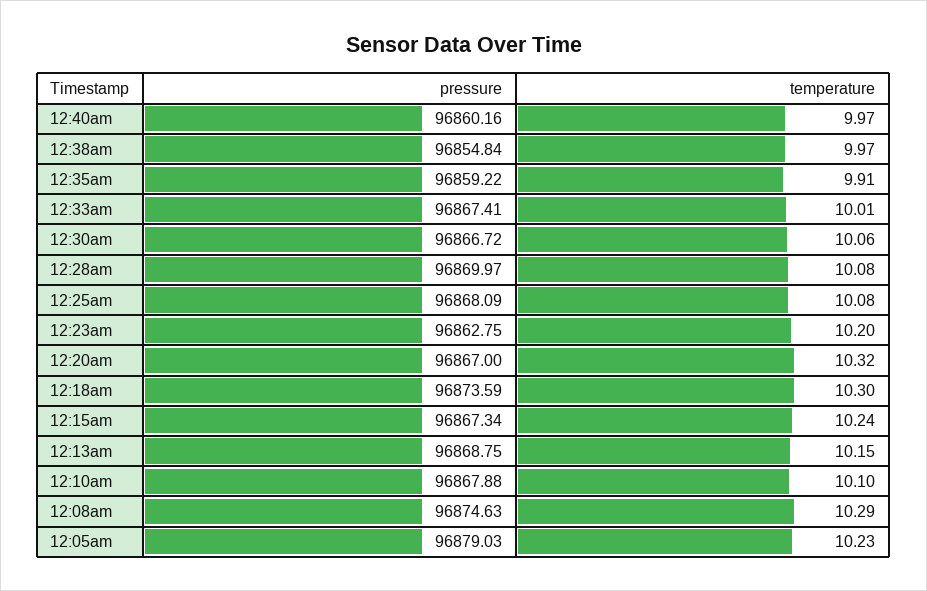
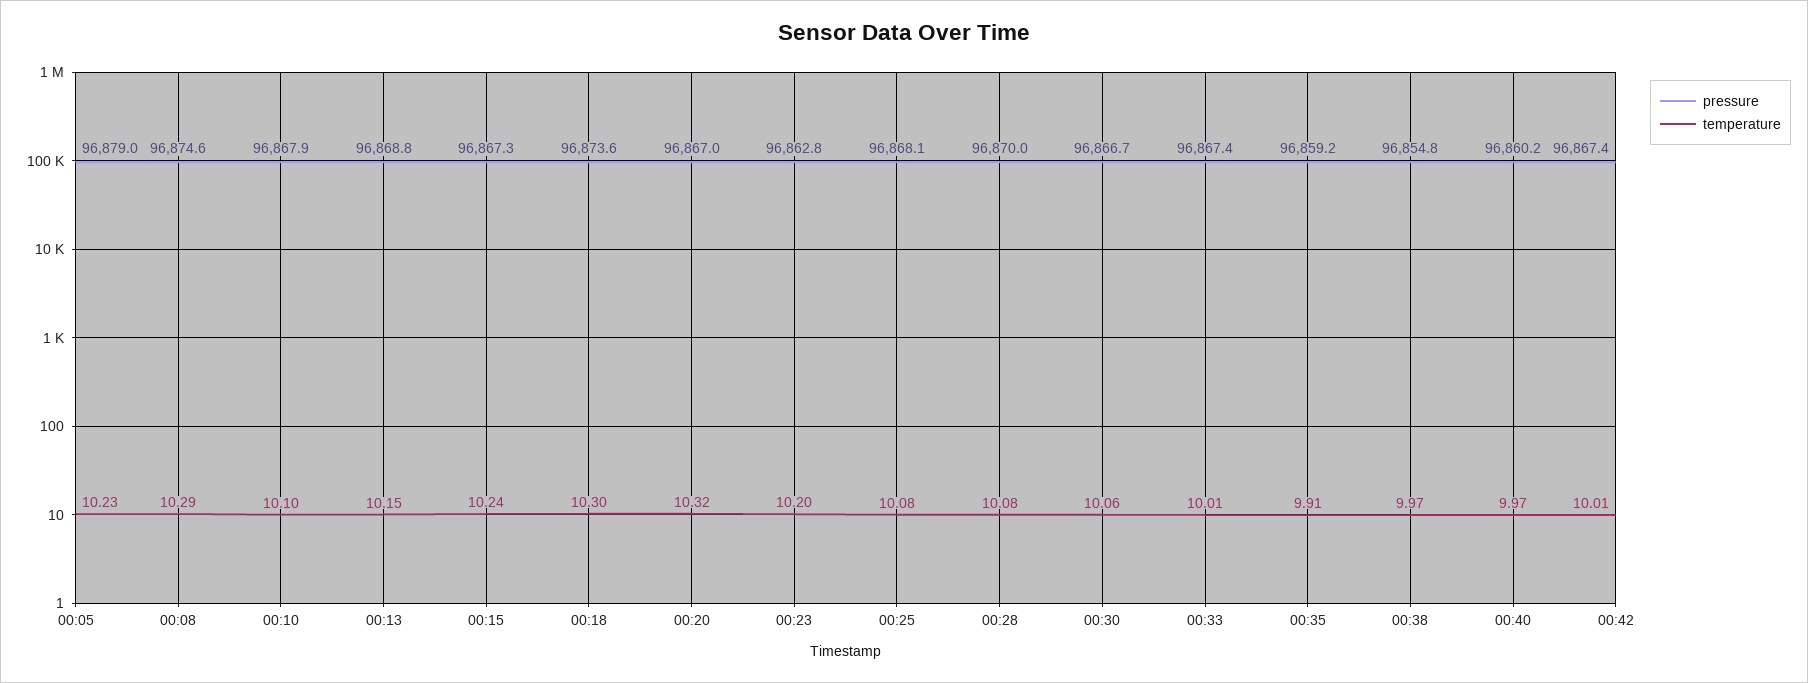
pressure, 00:42: none -> 96867.4
temperature, 00:42: none -> 10.01

